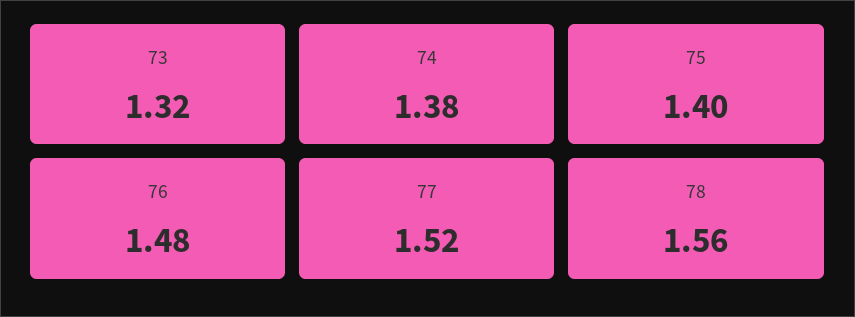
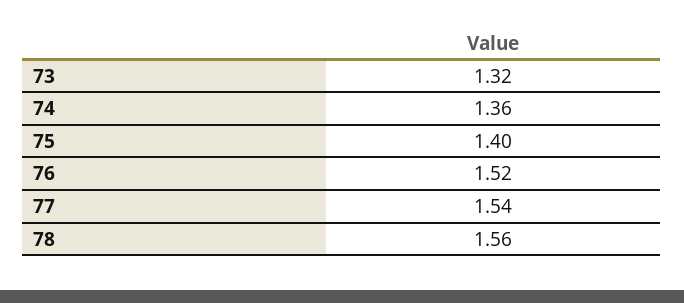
74: 1.38 -> 1.36
76: 1.48 -> 1.52
77: 1.52 -> 1.54

